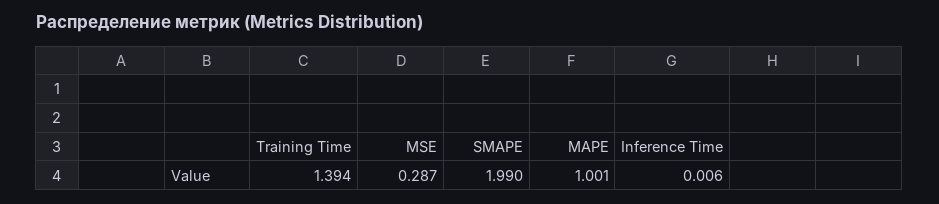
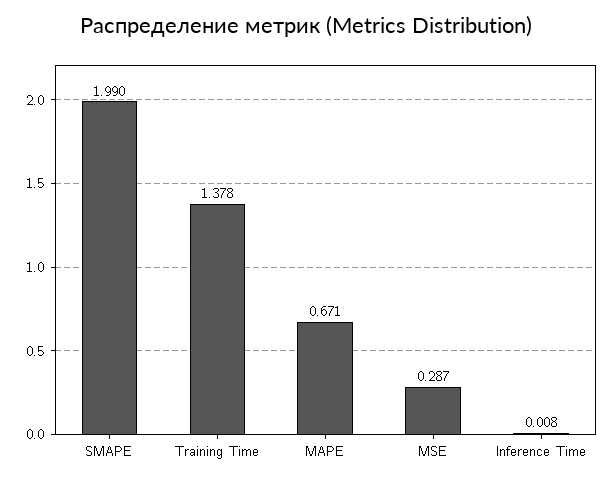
Training Time: 1.394 -> 1.378
MAPE: 1.001 -> 0.671
Inference Time: 0.006 -> 0.008

